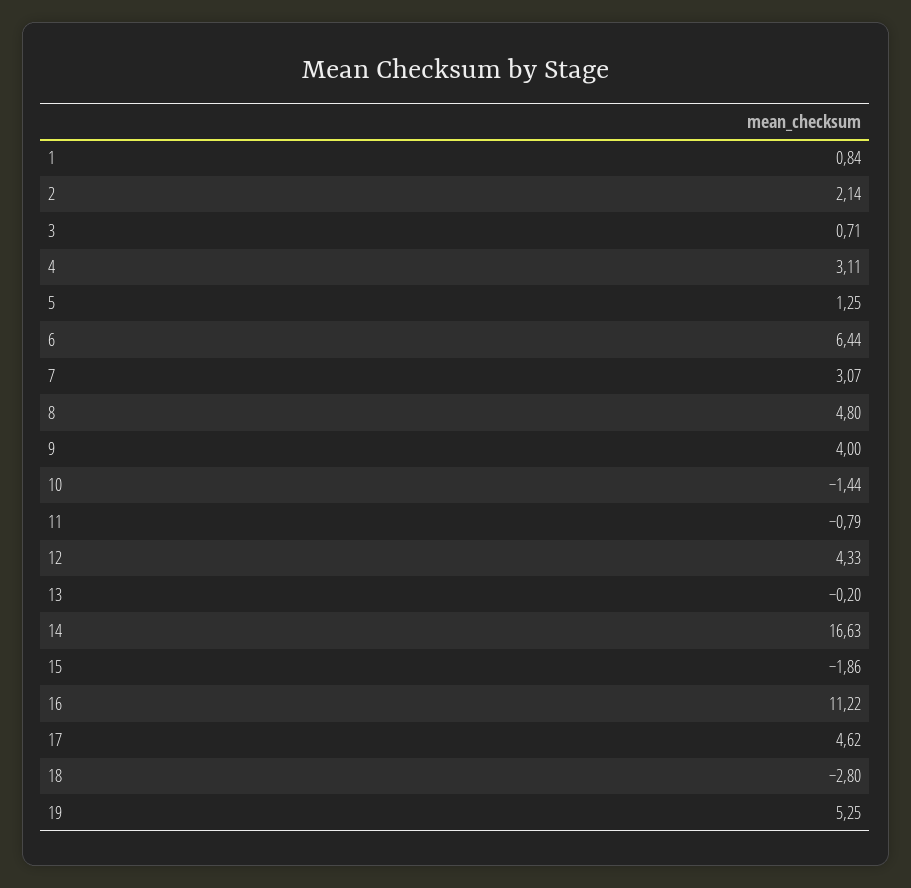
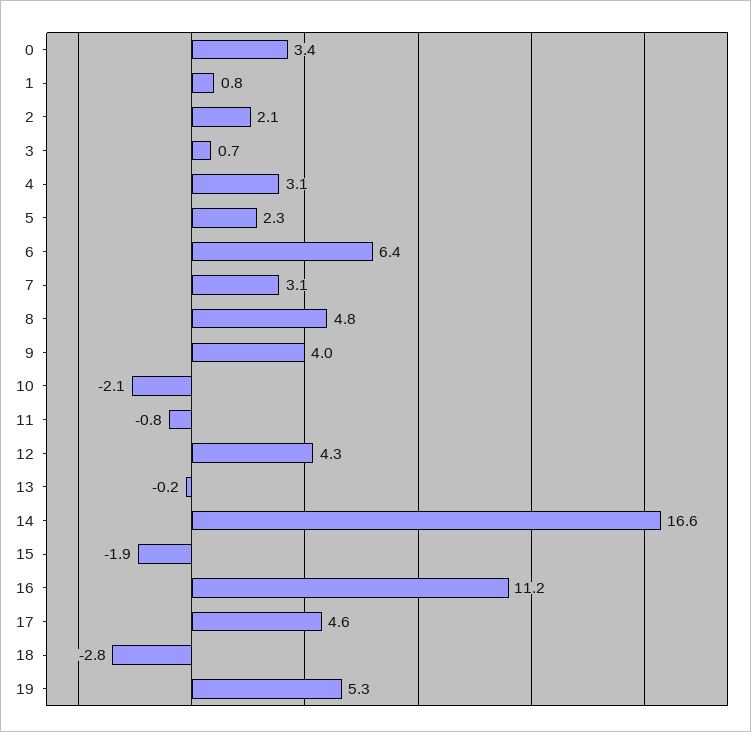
5: 1.25 -> 2.3
10: -1.44 -> -2.1
0: none -> 3.4

